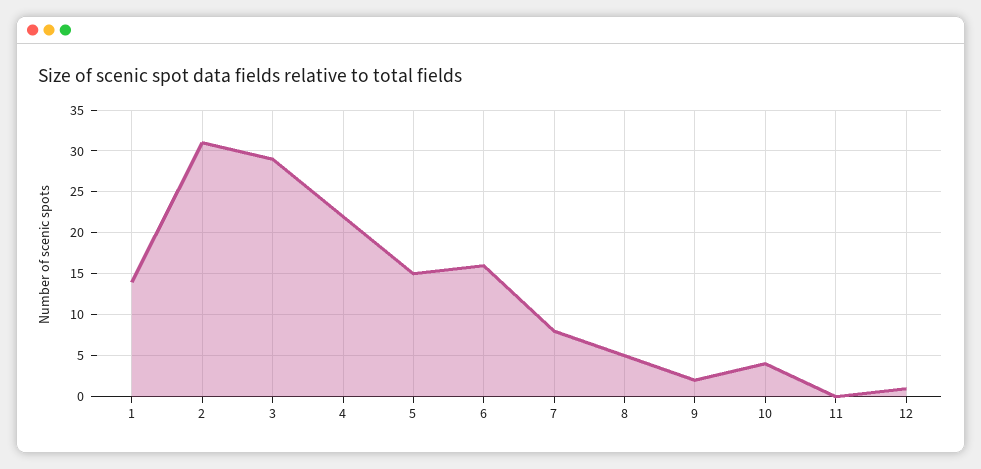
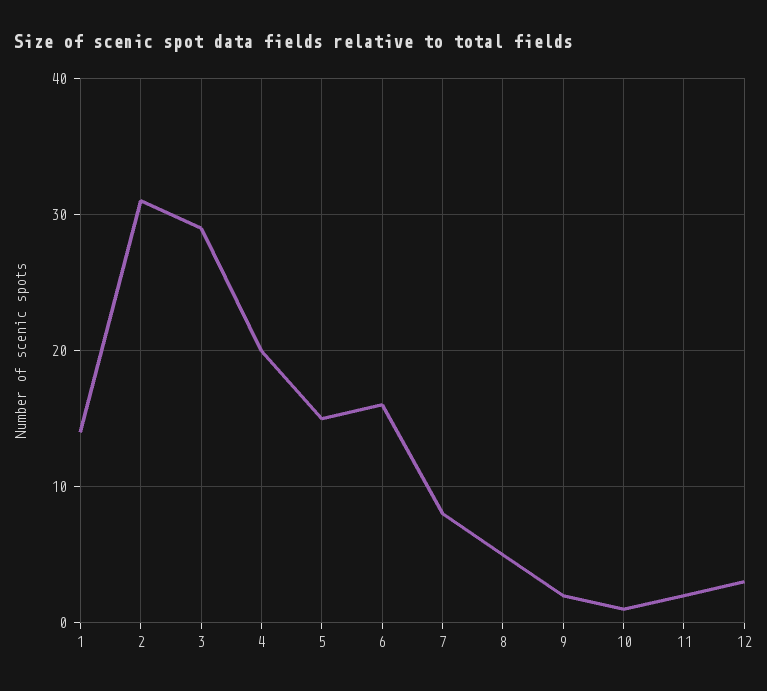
4: 22 -> 20
10: 4 -> 1
11: 0 -> 2
12: 1 -> 3

